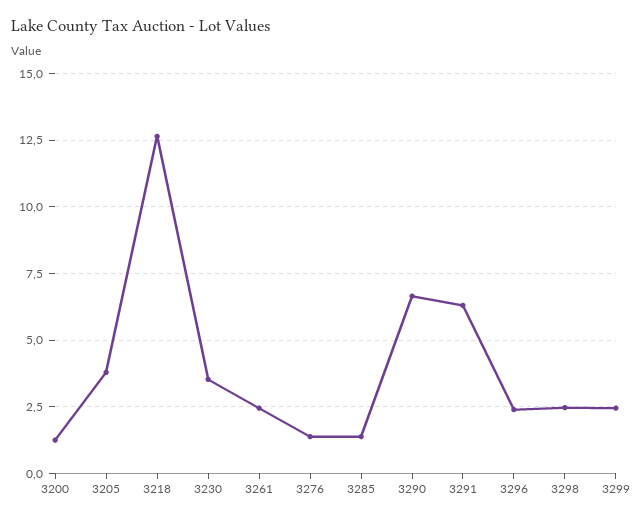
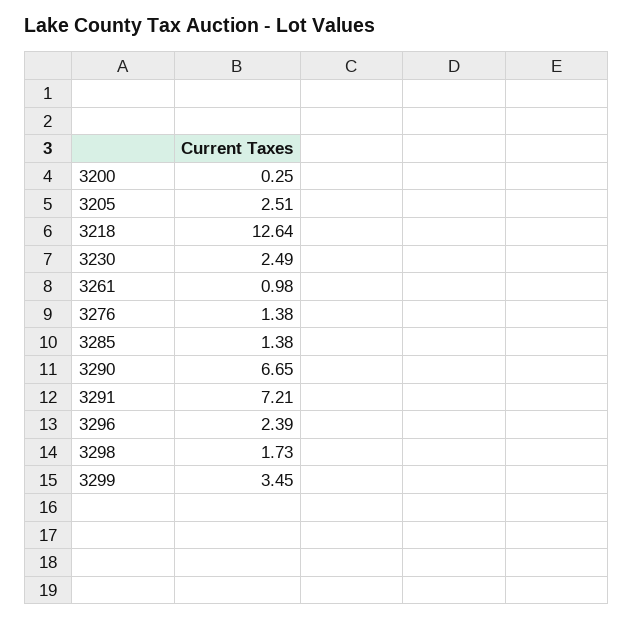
3200: 1.25 -> 0.25
3205: 3.75 -> 2.51
3230: 3.5 -> 2.49
3261: 2.5 -> 0.98
3291: 6.25 -> 7.21
3298: 2.5 -> 1.73
3299: 2.5 -> 3.45

